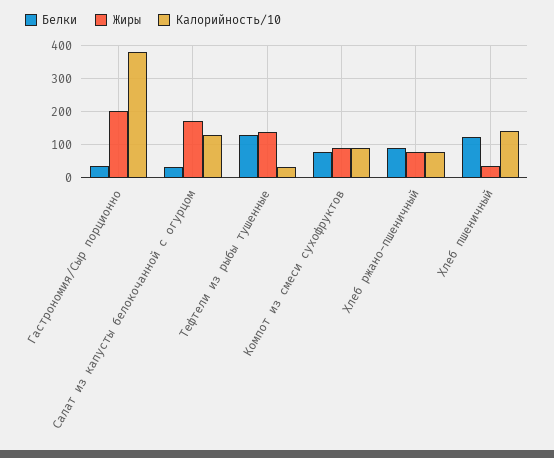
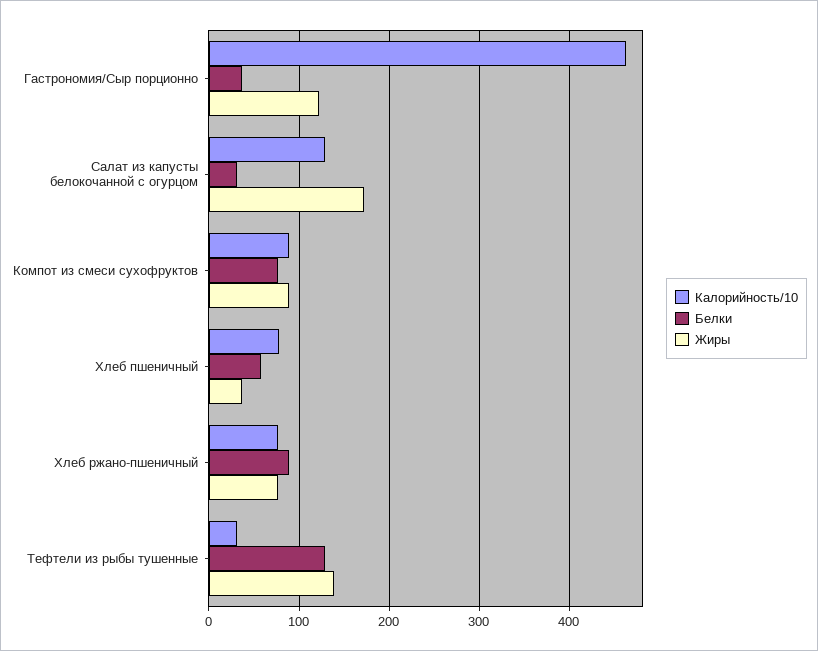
Жиры, Гастрономия/Сыр порционно: 200 -> 120
Калорийность/10, Гастрономия/Сыр порционно: 380 -> 460
Белки, Хлеб пшеничный: 120 -> 60
Калорийность/10, Хлеб пшеничный: 140 -> 80

